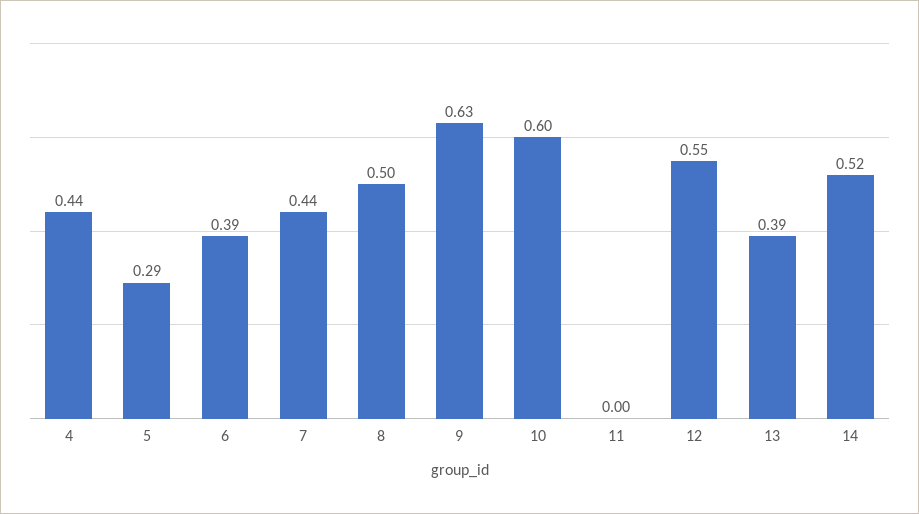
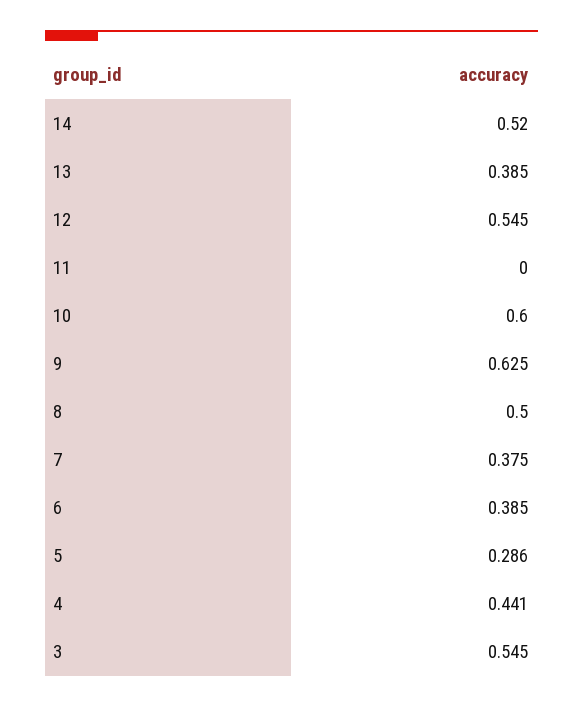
7: 0.44 -> 0.375
3: none -> 0.545

